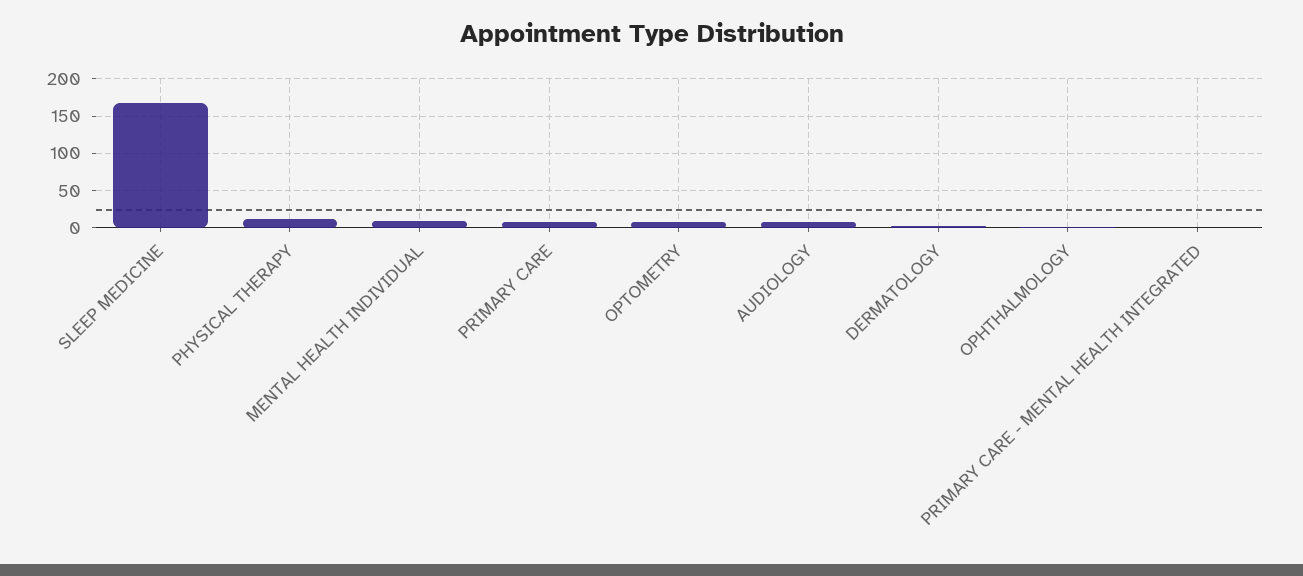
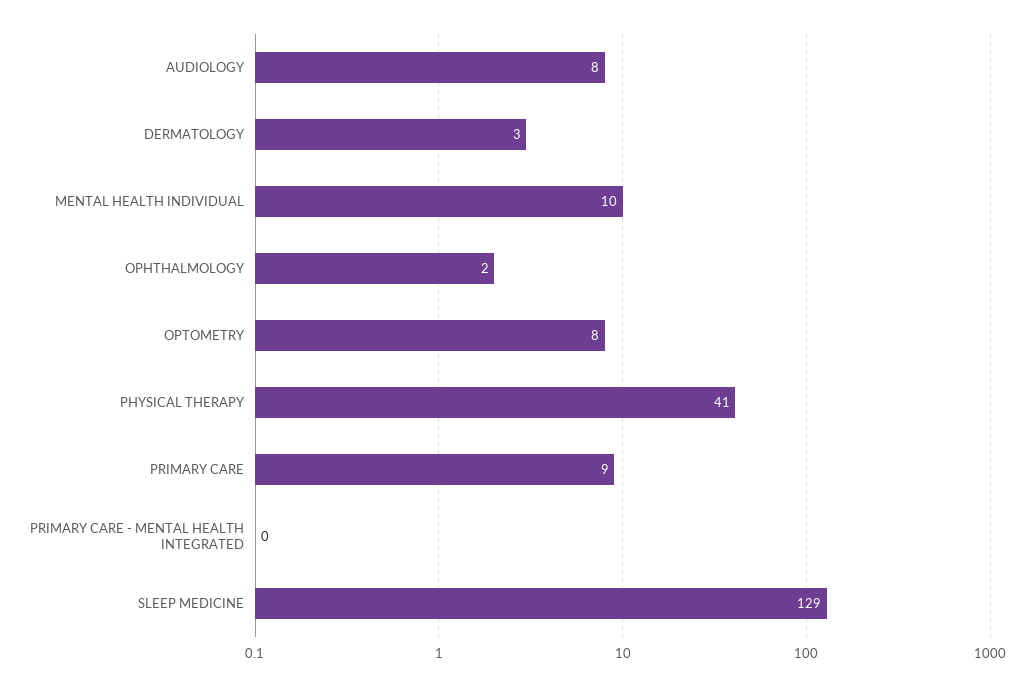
SLEEP MEDICINE: 170 -> 129
PHYSICAL THERAPY: 10 -> 41

